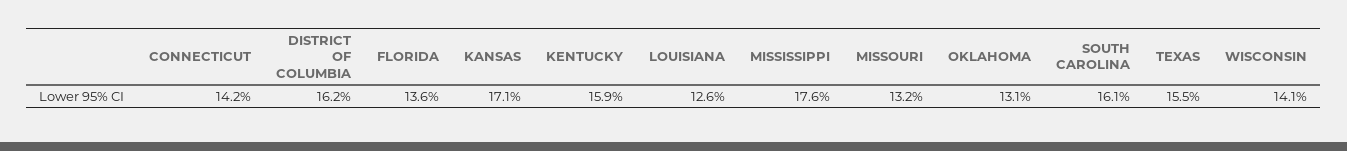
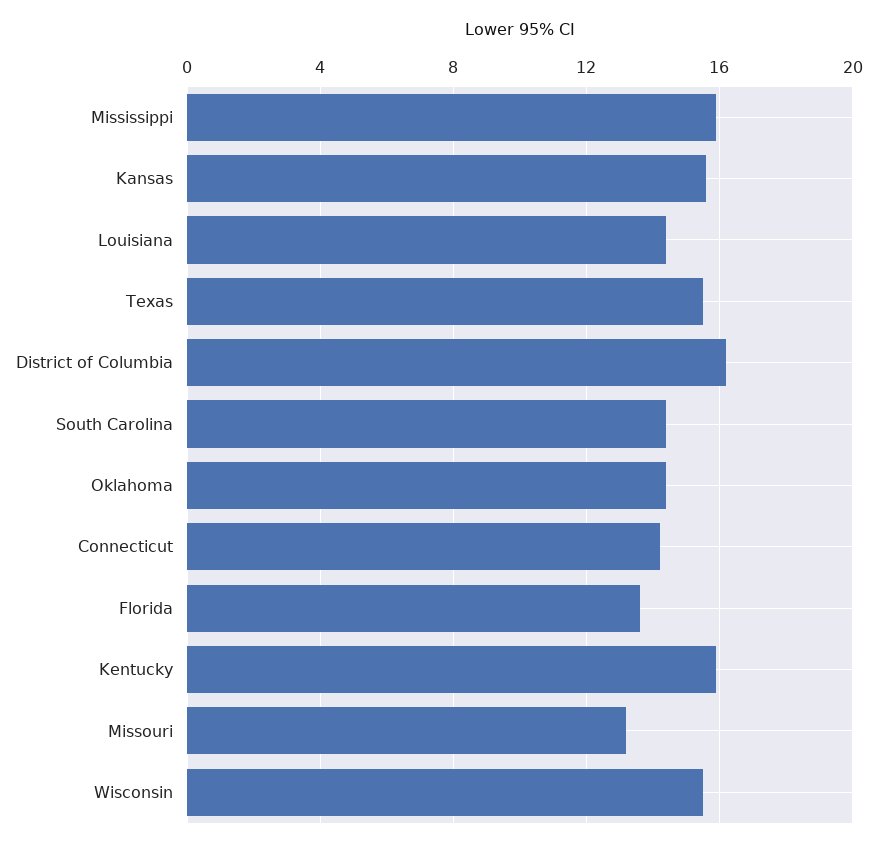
KANSAS: 17.1 -> 15.5
LOUISIANA: 12.6 -> 14.5
MISSISSIPPI: 17.6 -> 16
OKLAHOMA: 13.1 -> 14.5
SOUTH CAROLINA: 16.1 -> 14.5
WISCONSIN: 14.1 -> 15.5

